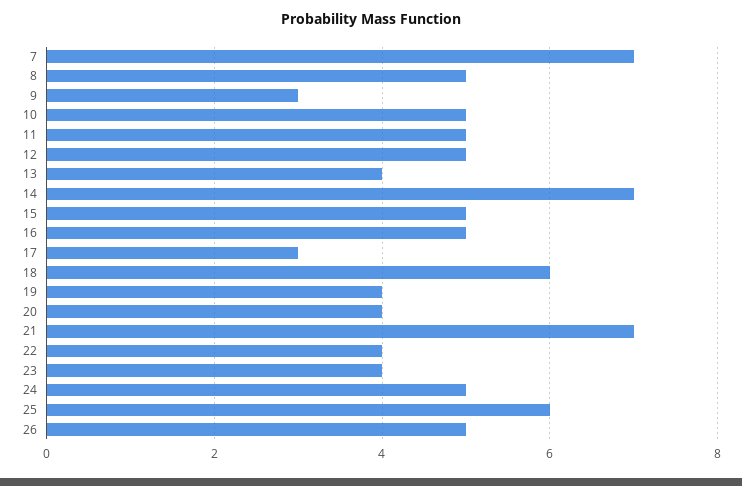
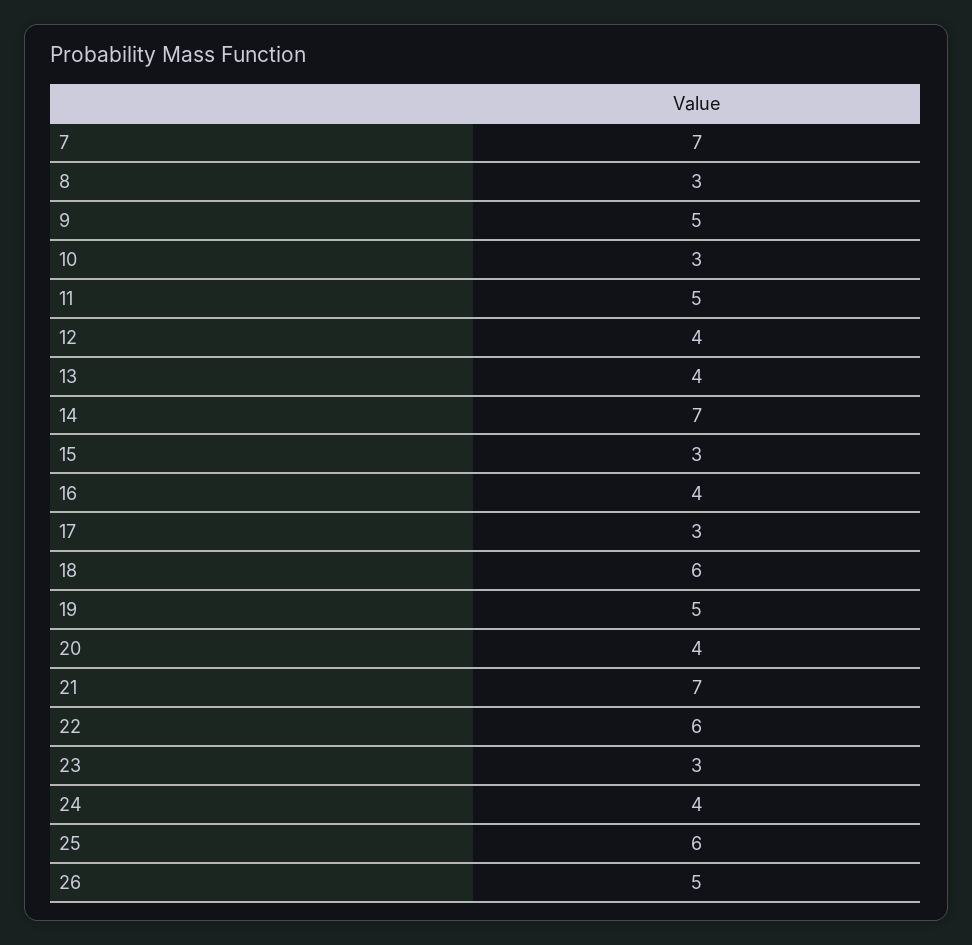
8: 5 -> 3
9: 3 -> 5
10: 5 -> 3
12: 5 -> 4
15: 5 -> 3
16: 5 -> 4
19: 4 -> 5
22: 4 -> 6
23: 4 -> 3
24: 5 -> 4

